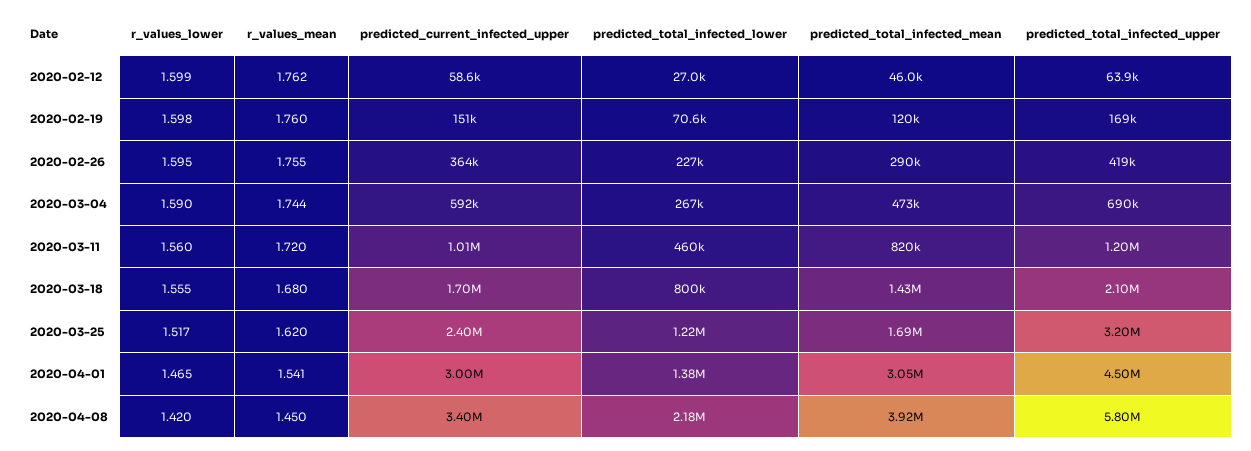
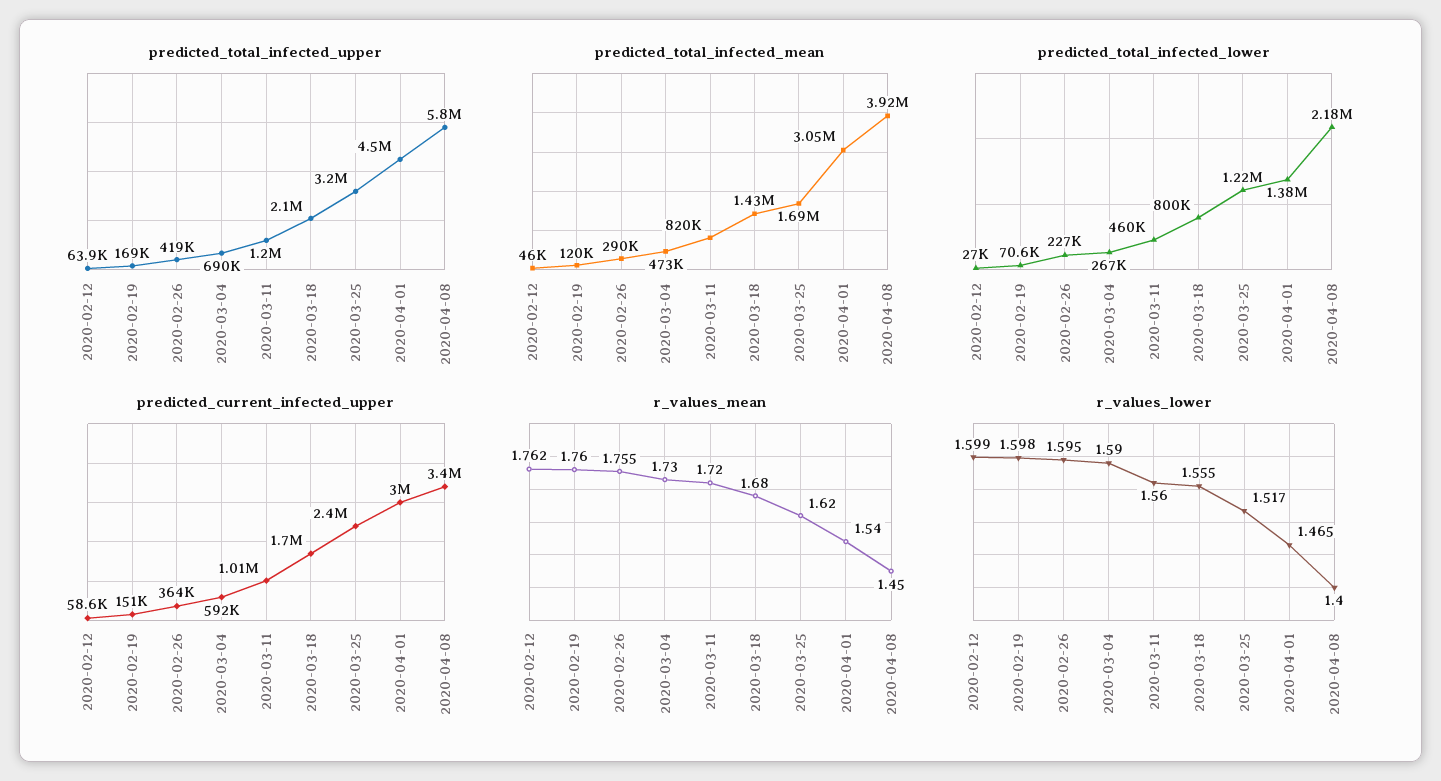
r_values_mean, 2020-03-04: 1.744 -> 1.73
r_values_mean, 2020-04-01: 1.541 -> 1.54
r_values_lower, 2020-04-08: 1.42 -> 1.4

